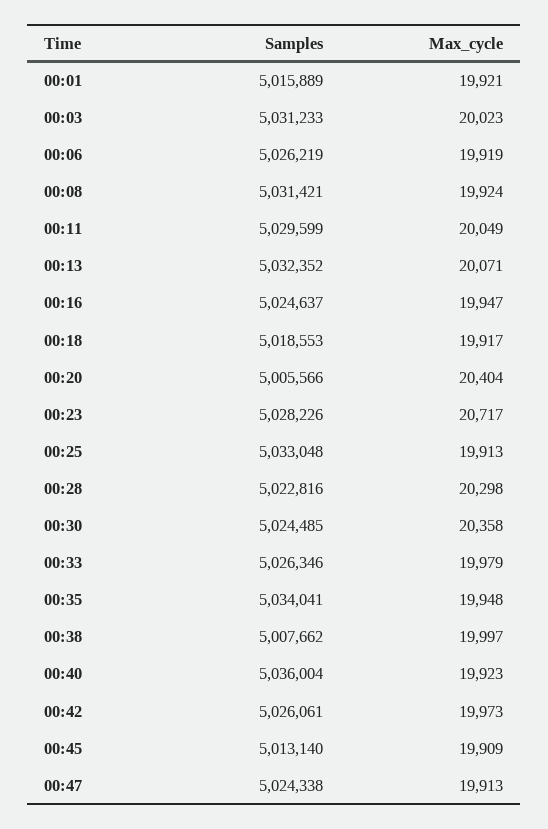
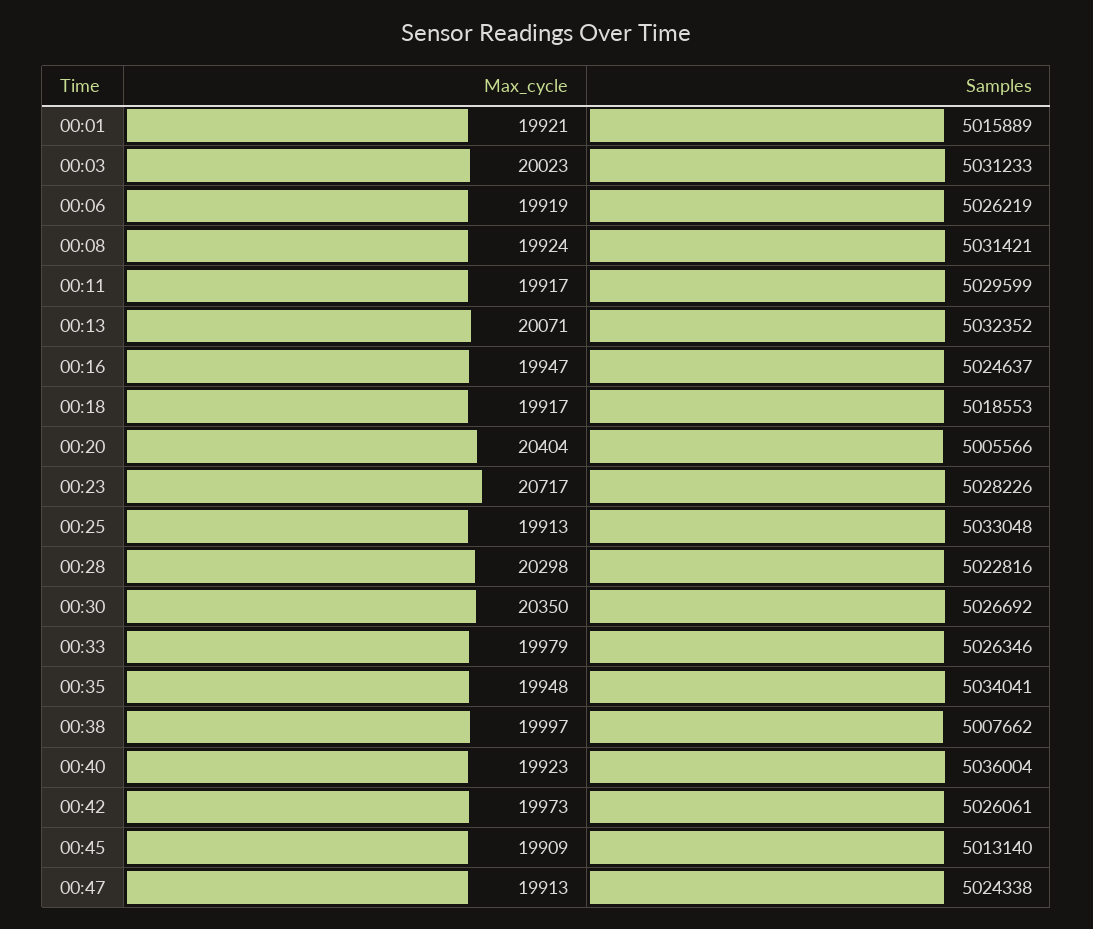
Max_cycle, 00:11: 20049 -> 19917
Samples, 00:30: 5024485 -> 5026692
Max_cycle, 00:30: 20358 -> 20350

